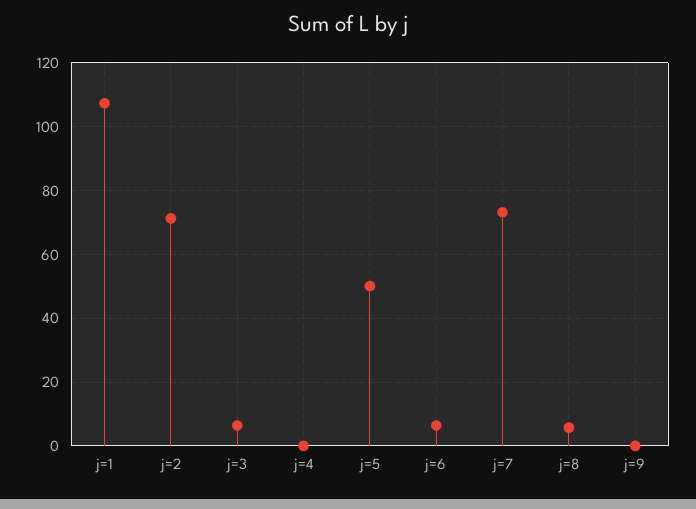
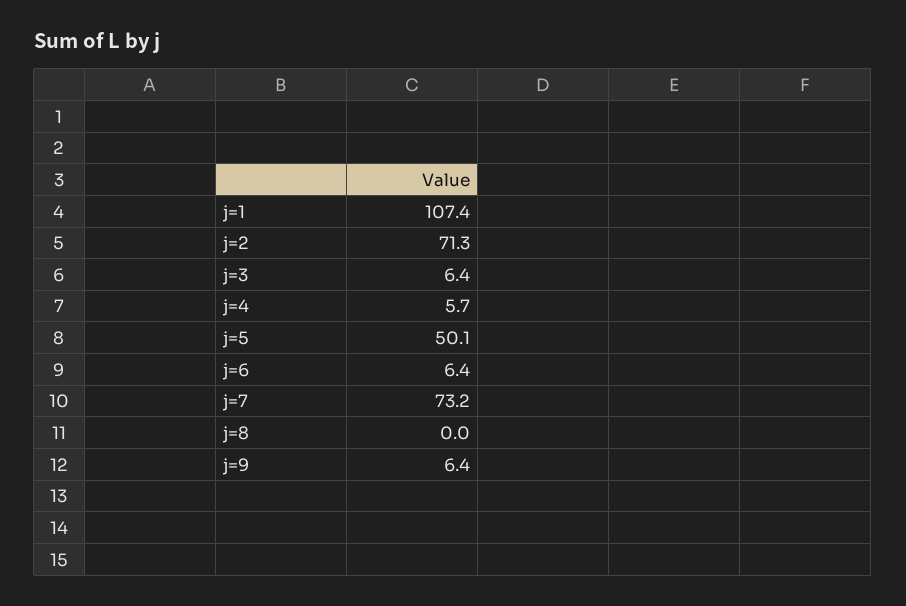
j=4: 0 -> 5.7
j=8: 6 -> 0
j=9: 0 -> 6.4

